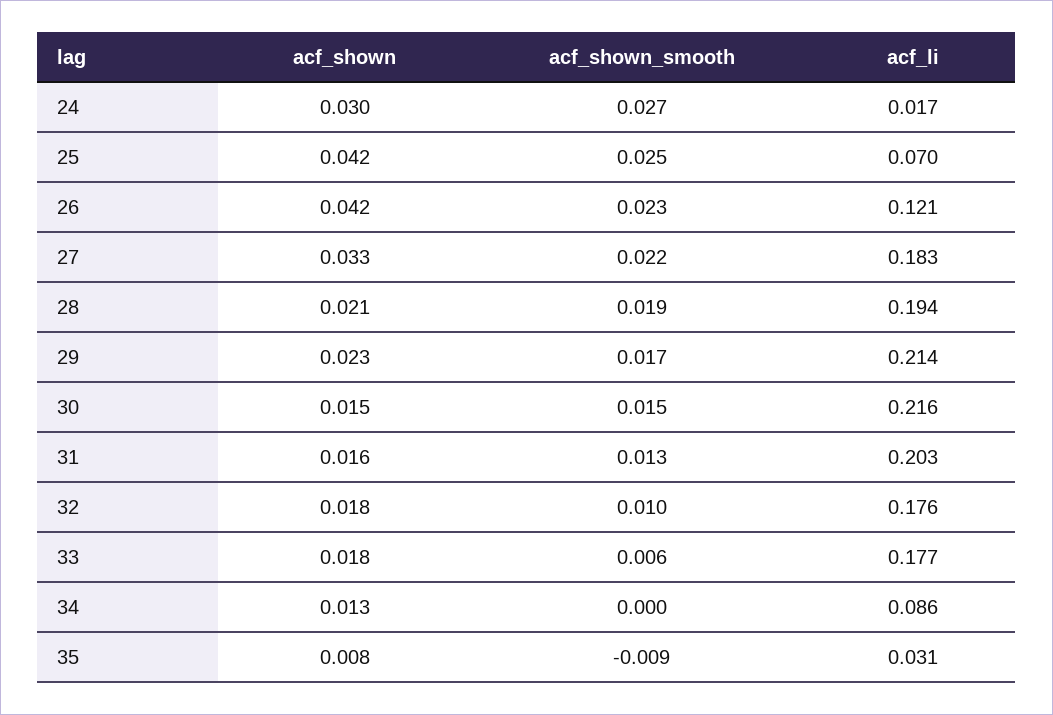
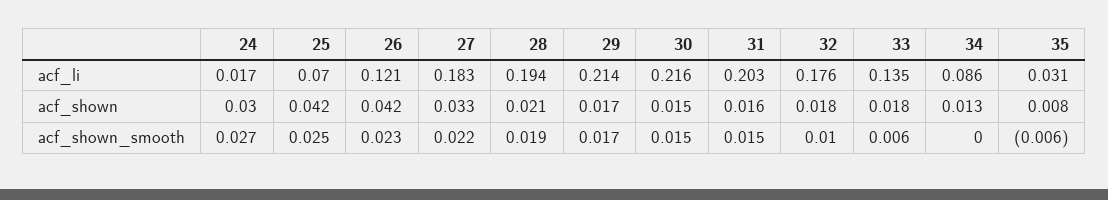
acf_shown, 29: 0.023 -> 0.017
acf_shown_smooth, 31: 0.013 -> 0.015
acf_li, 33: 0.177 -> 0.135
acf_shown_smooth, 35: -0.009 -> -0.006

